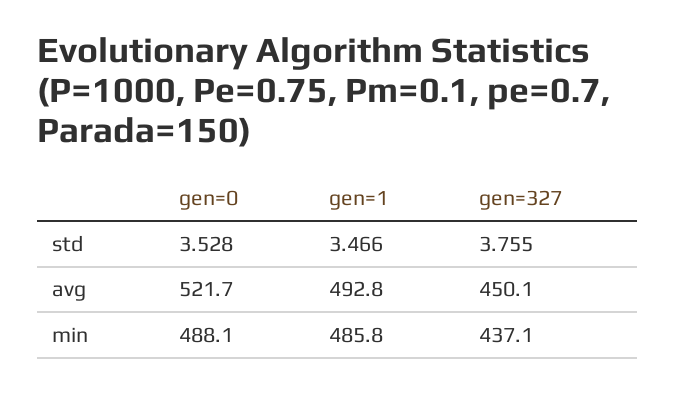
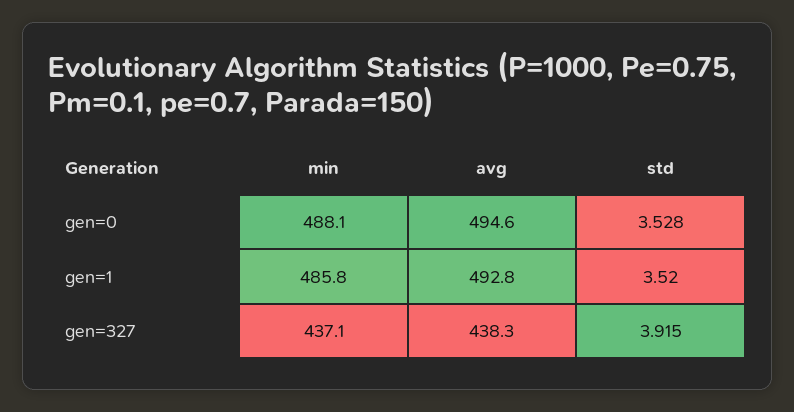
gen=1, std: 3.466 -> 3.52
gen=327, std: 3.755 -> 3.915
gen=0, avg: 521.7 -> 494.6
gen=327, avg: 450.1 -> 438.3

